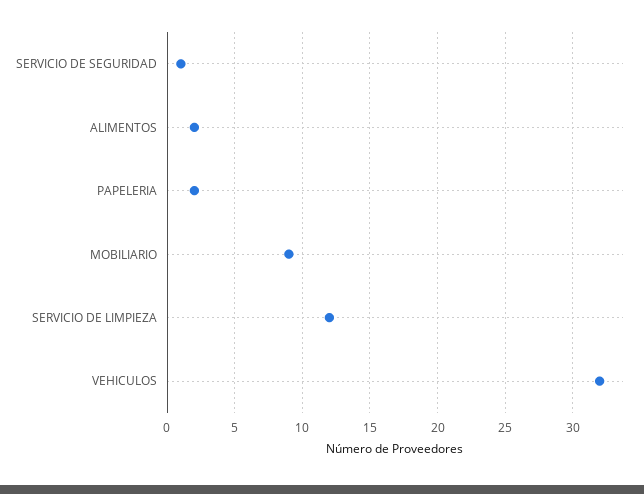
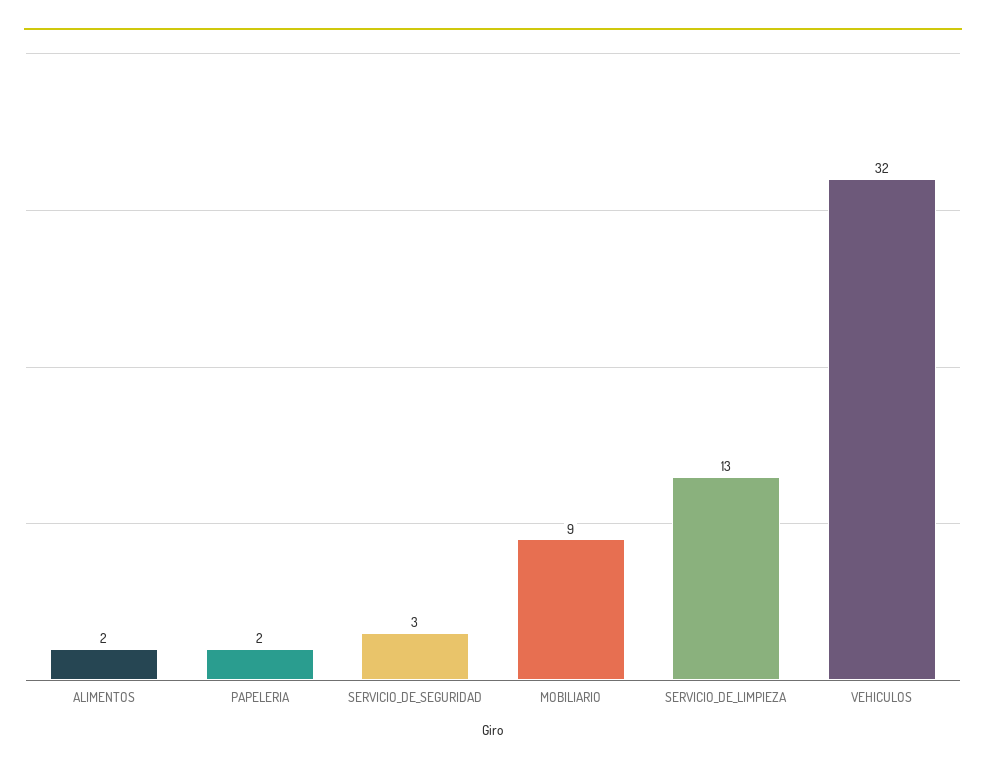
SERVICIO DE SEGURIDAD: 1 -> 3
SERVICIO DE LIMPIEZA: 12 -> 13

